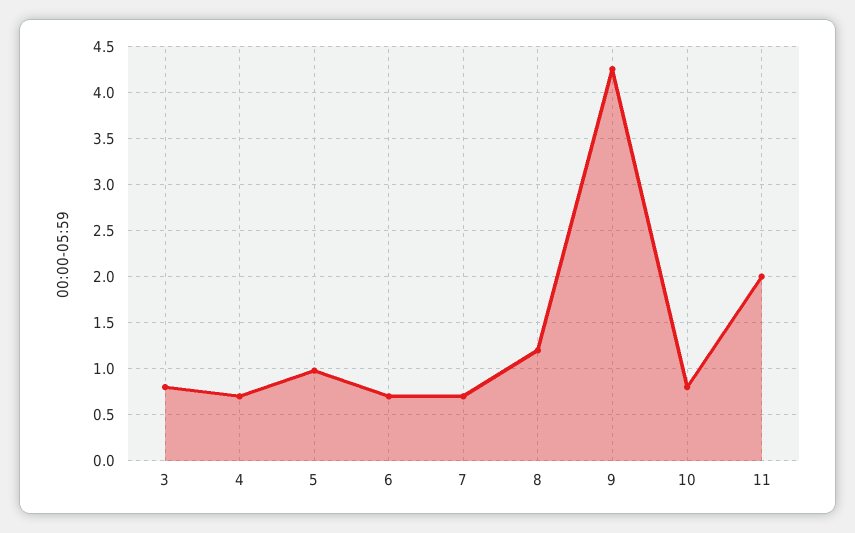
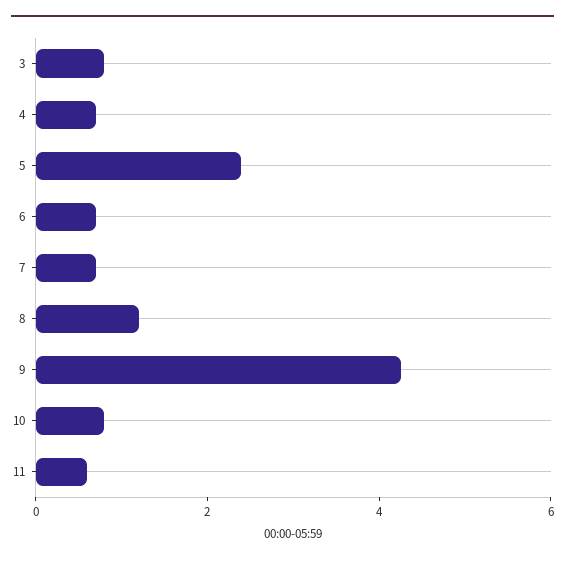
5: 1 -> 2.5
11: 2 -> 0.5

